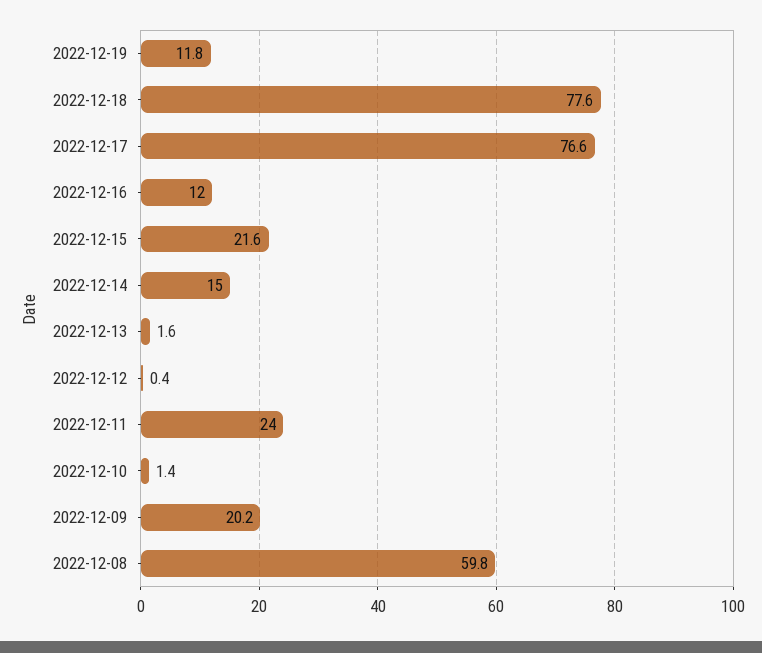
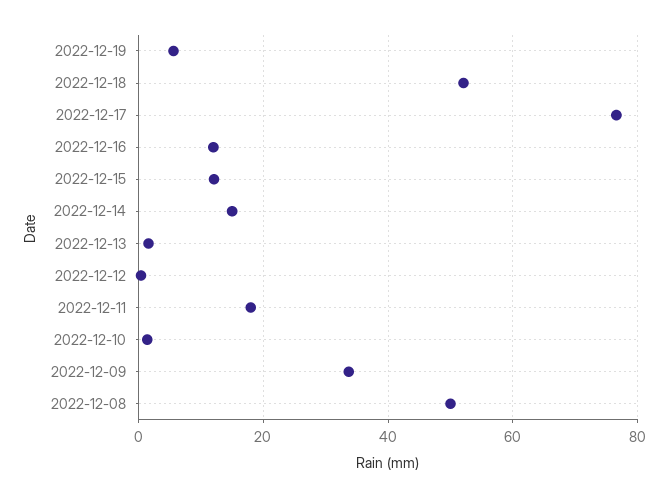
2022-12-19: 11.8 -> 6
2022-12-18: 77.6 -> 52
2022-12-15: 21.6 -> 12
2022-12-11: 24 -> 18
2022-12-09: 20.2 -> 34
2022-12-08: 59.8 -> 50

